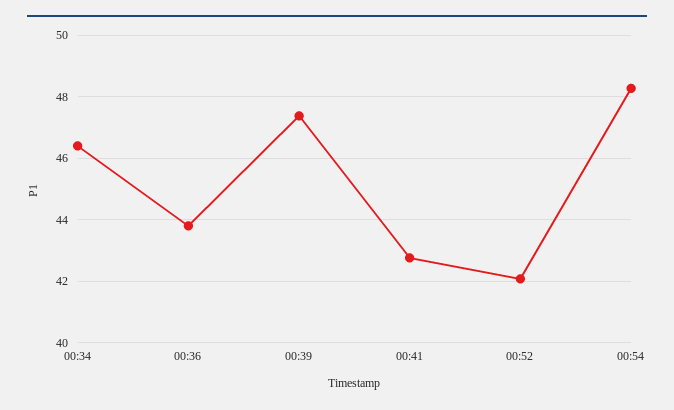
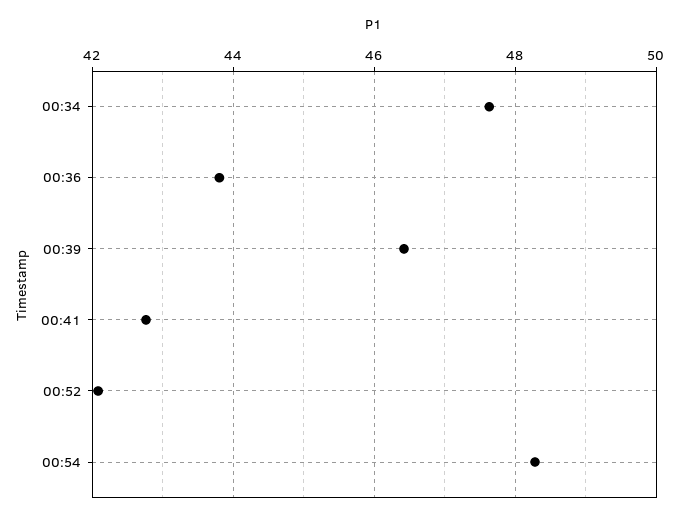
00:34: 46.4 -> 47.6
00:39: 47.4 -> 46.4

